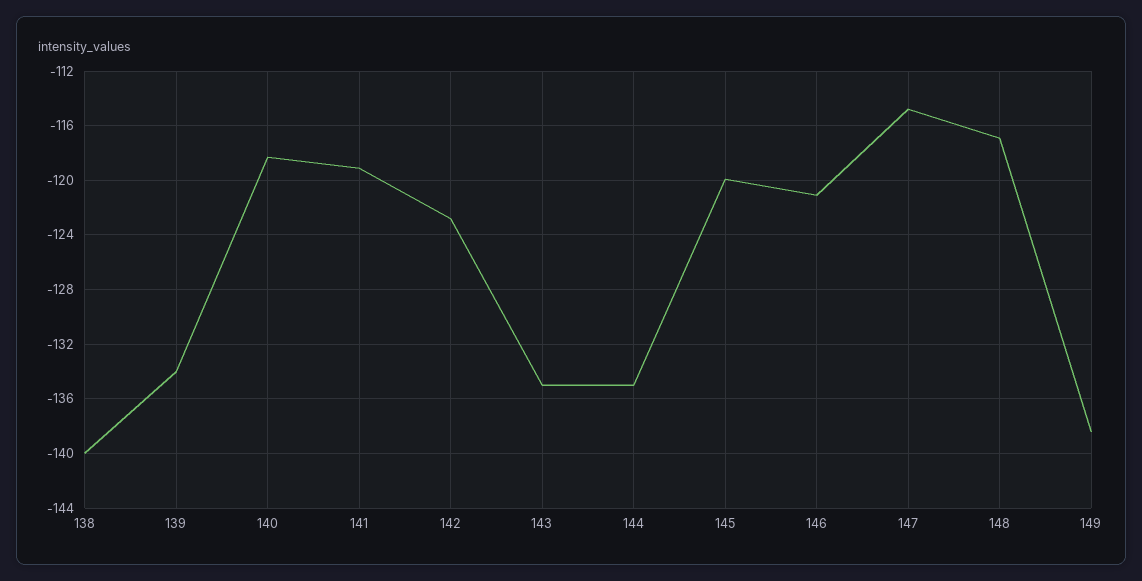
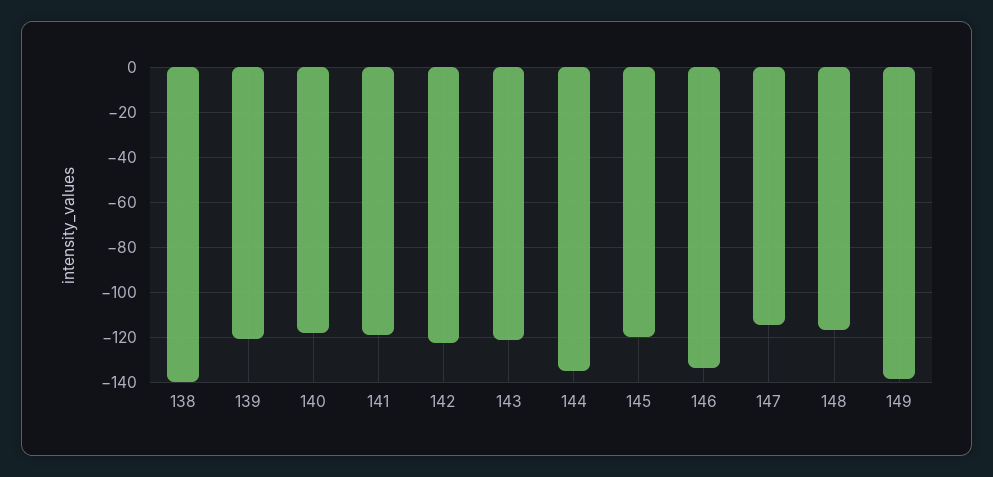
139: -134 -> -120
143: -135 -> -120
146: -121 -> -135

